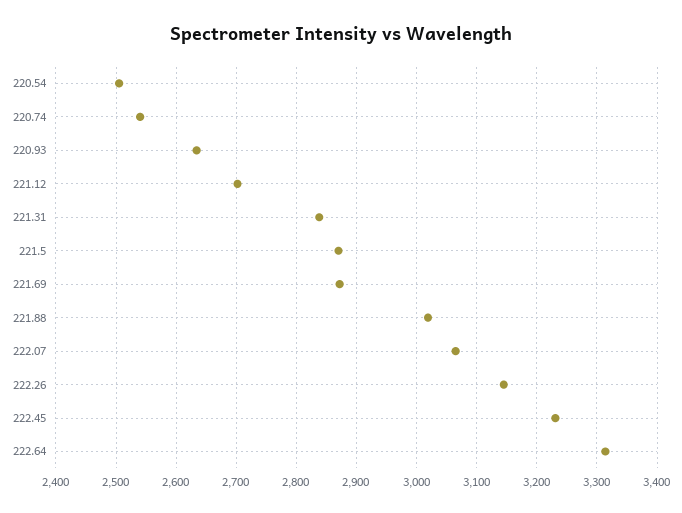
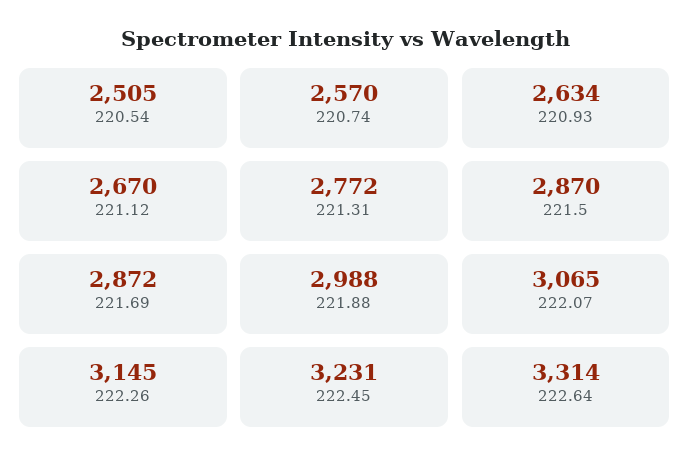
220.74: 2540 -> 2570
221.12: 2700 -> 2670
221.31: 2840 -> 2772
221.88: 3020 -> 2988

